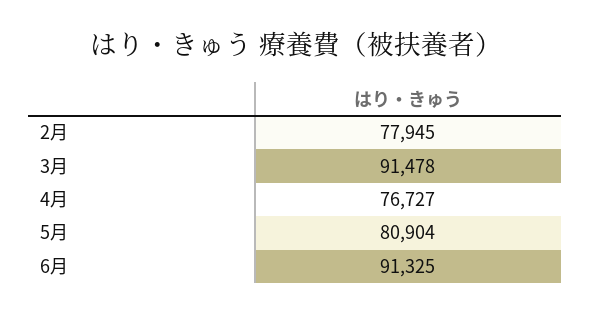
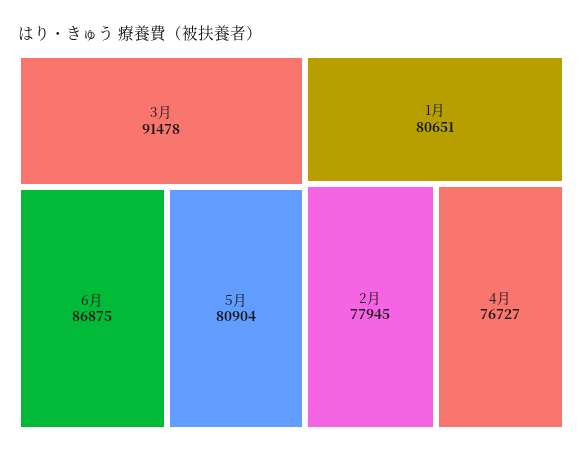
6月: 91325 -> 86875
1月: none -> 80651

